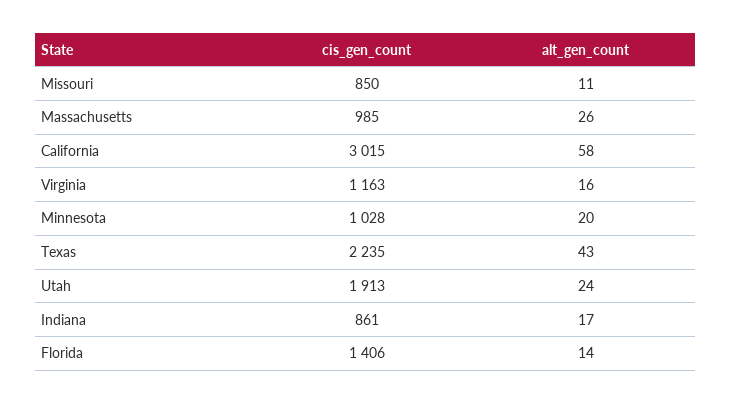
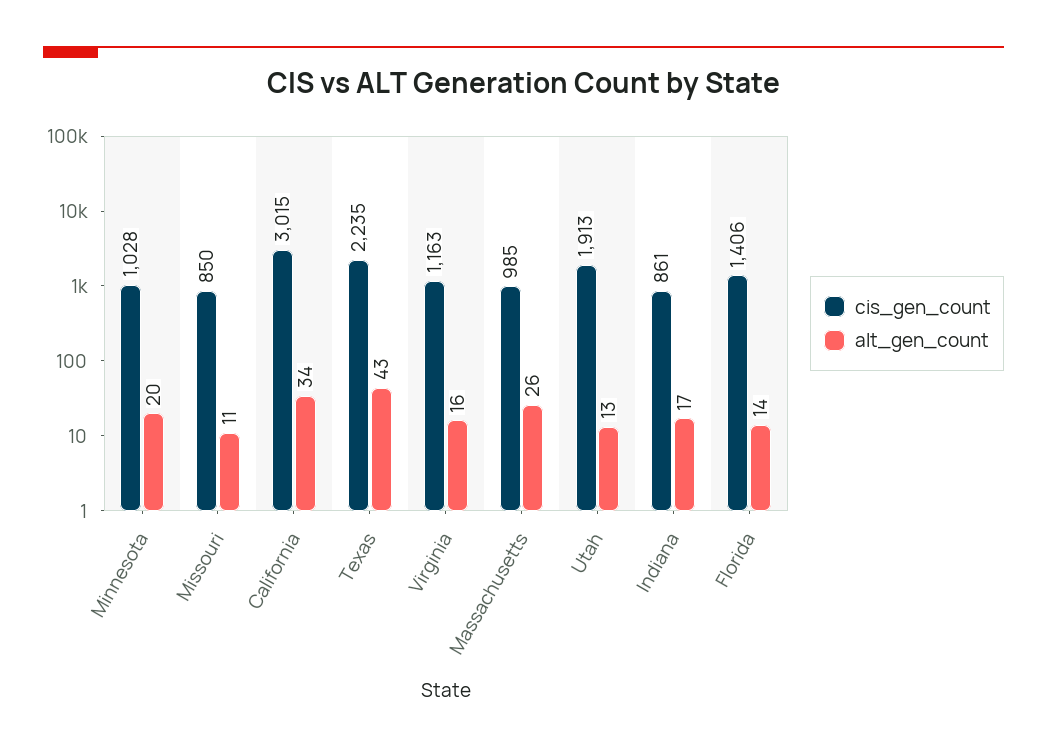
alt_gen_count, California: 58 -> 34
alt_gen_count, Utah: 24 -> 13

